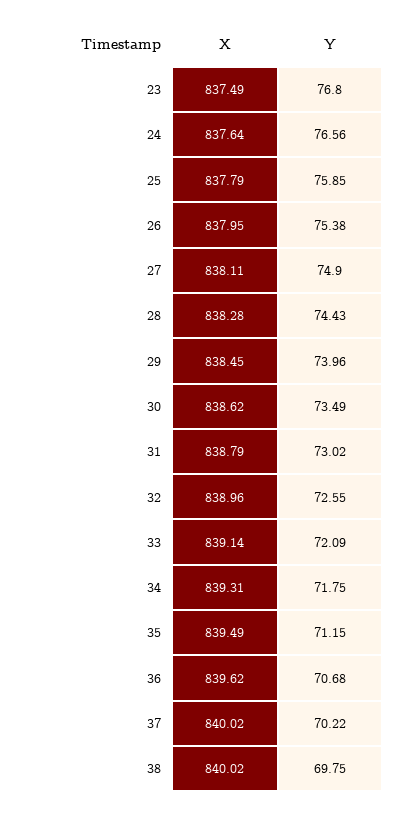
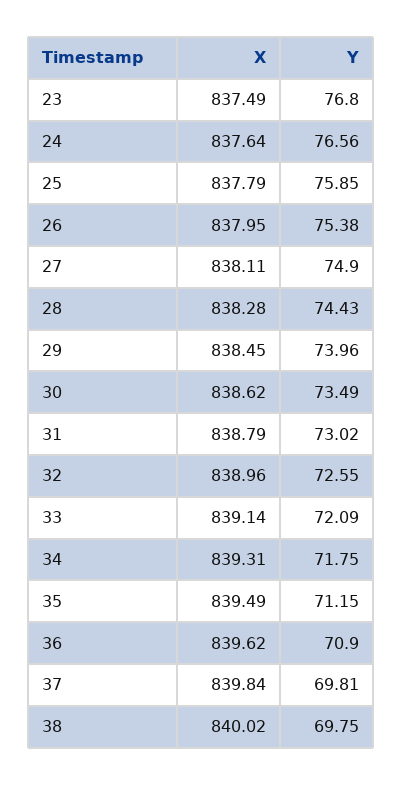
Y, 36: 70.68 -> 70.9
X, 37: 840.02 -> 839.84
Y, 37: 70.22 -> 69.81

